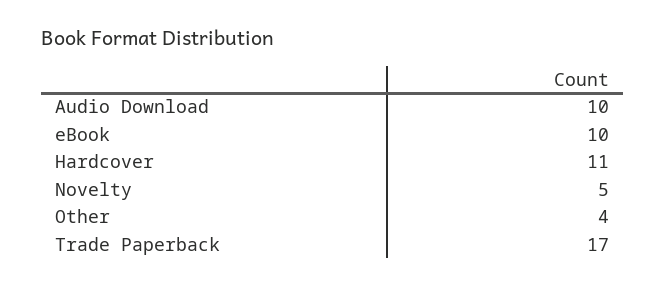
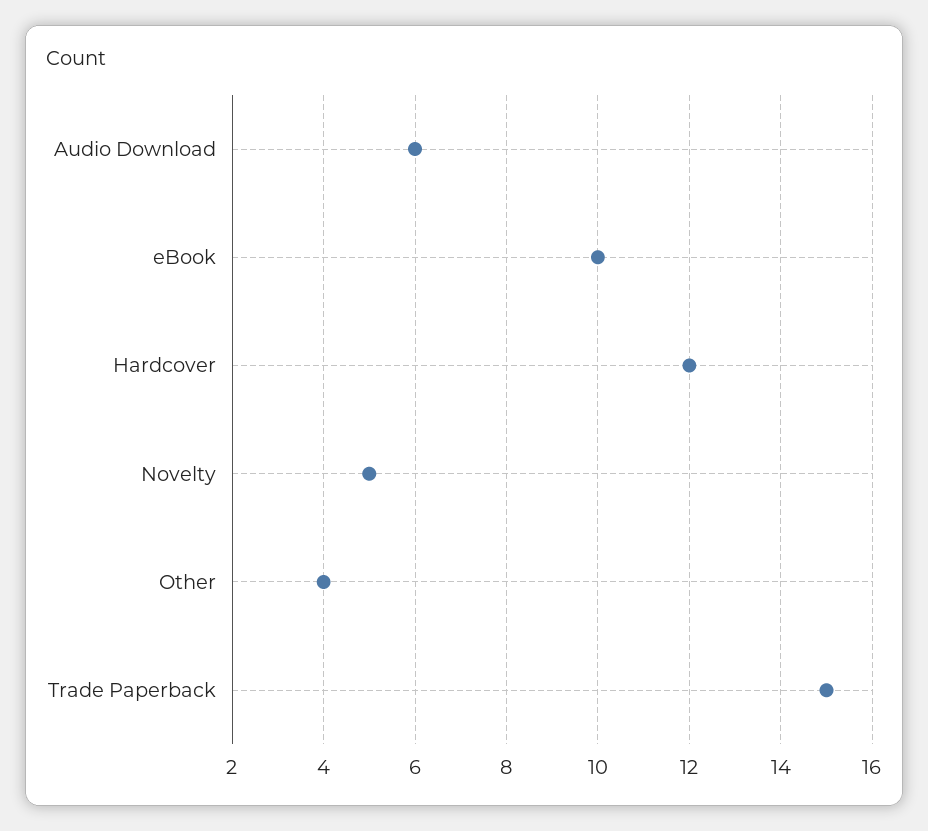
Audio Download: 10 -> 6
Hardcover: 11 -> 12
Trade Paperback: 17 -> 15

